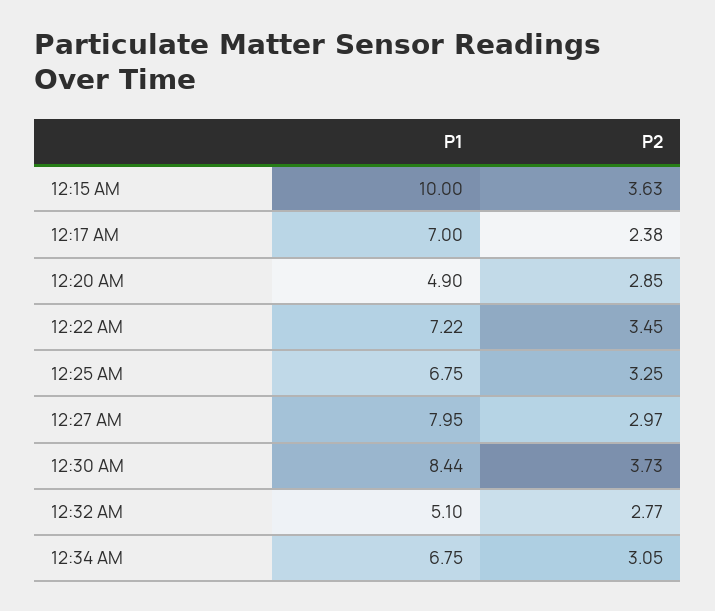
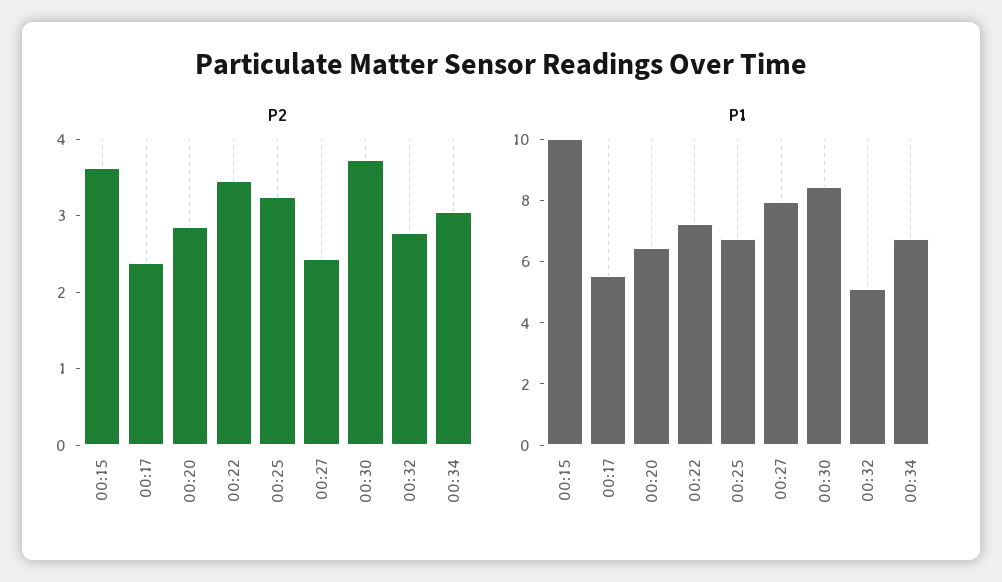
P1, 12:17 AM: 7 -> 5.5
P1, 12:20 AM: 4.9 -> 6.5
P2, 12:27 AM: 2.97 -> 2.4

